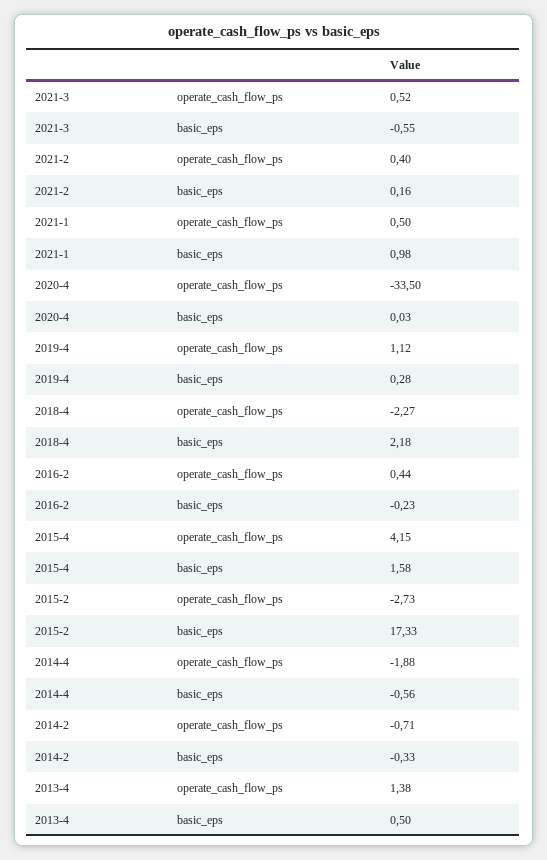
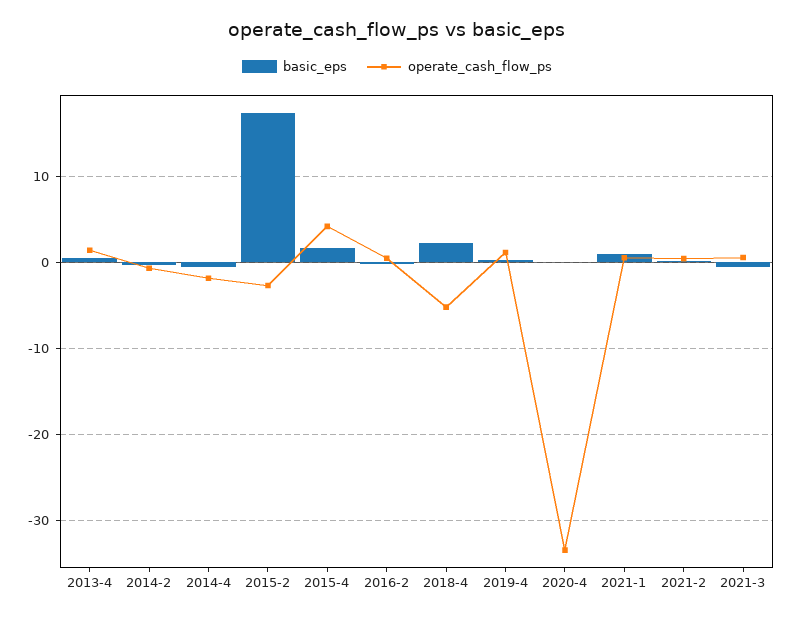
operate_cash_flow_ps, 2018-4: -2.27 -> -5

